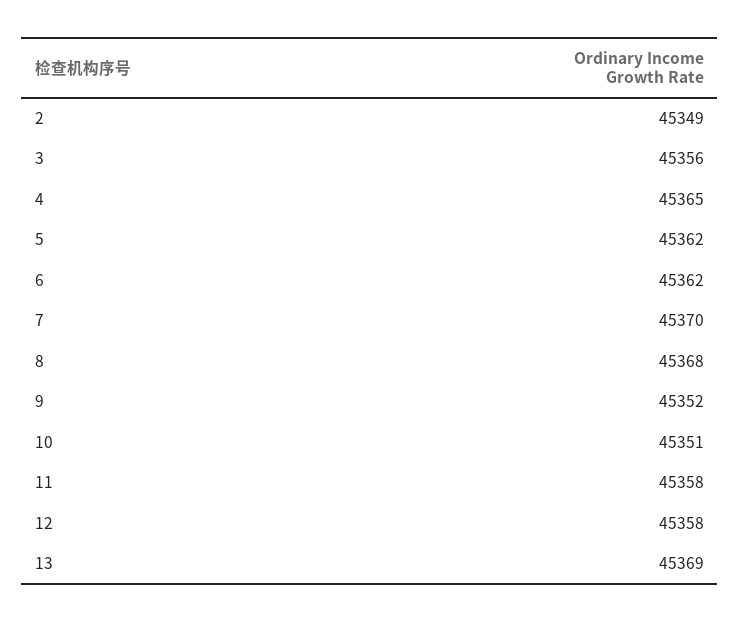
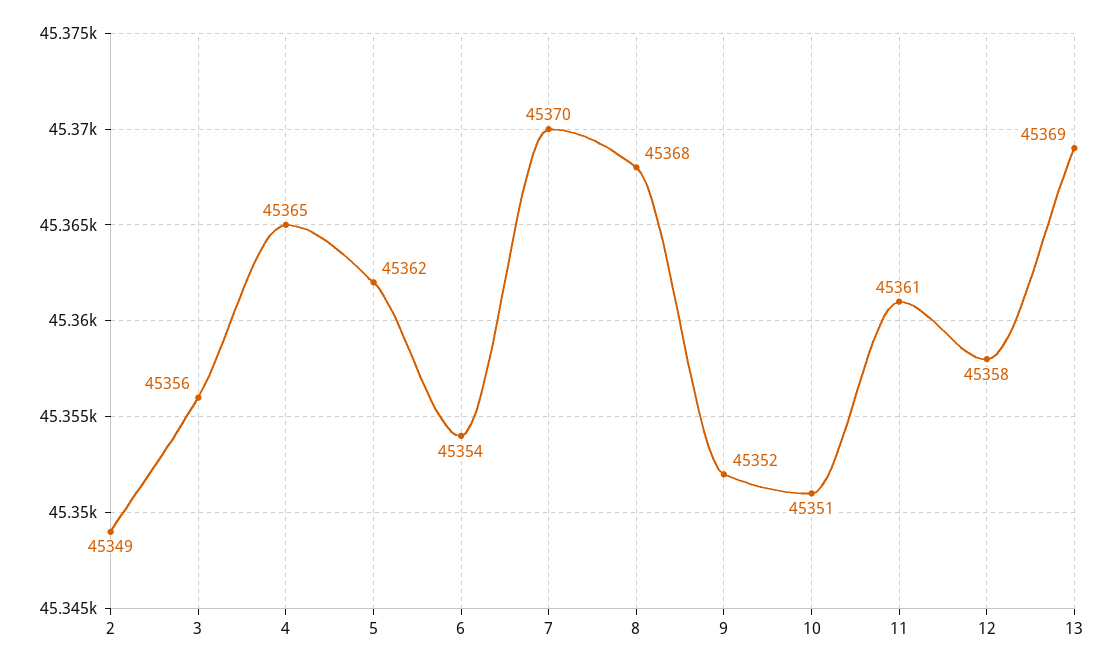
6: 45362 -> 45354
11: 45358 -> 45361

